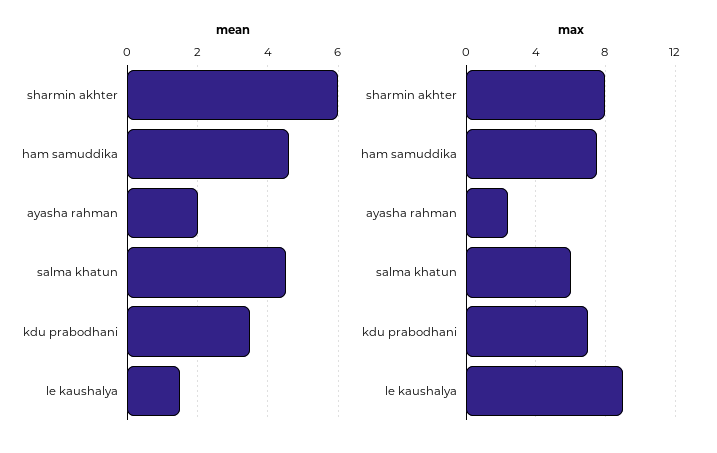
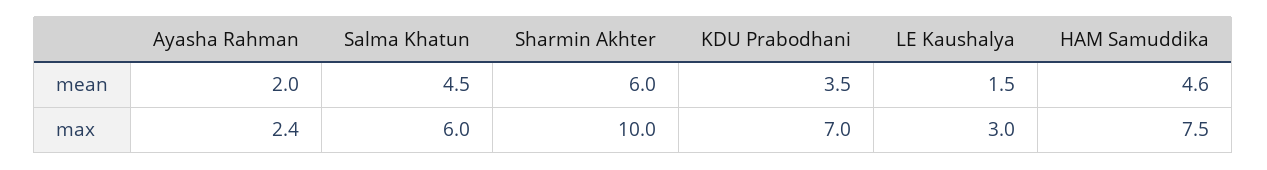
max, sharmin akhter: 8 -> 10
max, le kaushalya: 9 -> 3

